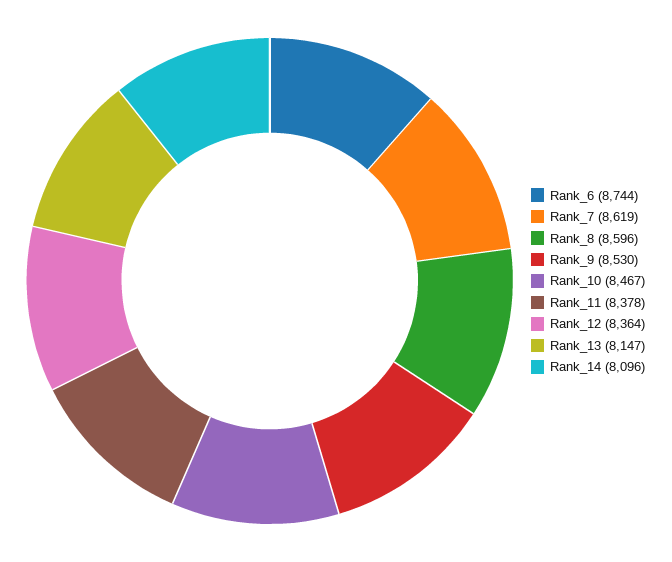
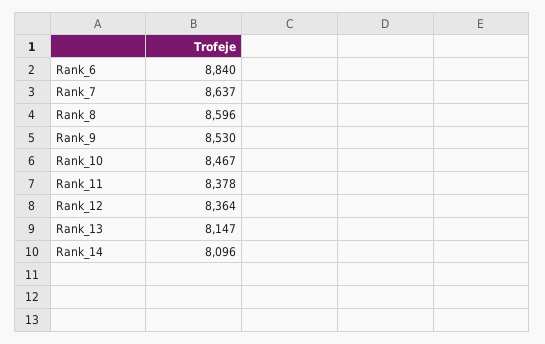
Rank_6: 8744 -> 8840
Rank_7: 8619 -> 8637

